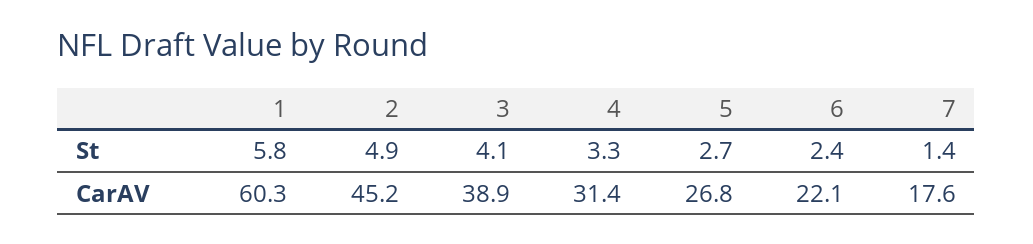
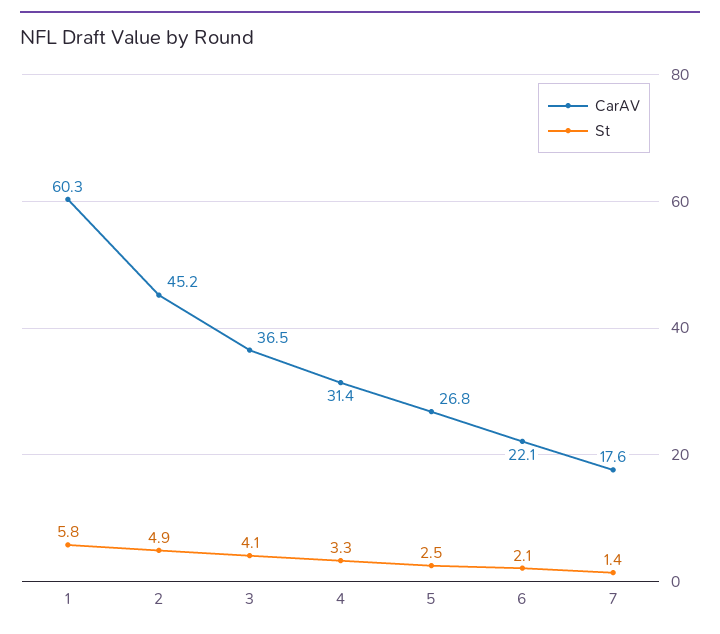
St, 5: 2.7 -> 2.5
St, 6: 2.4 -> 2.1
CarAV, 3: 38.9 -> 36.5

